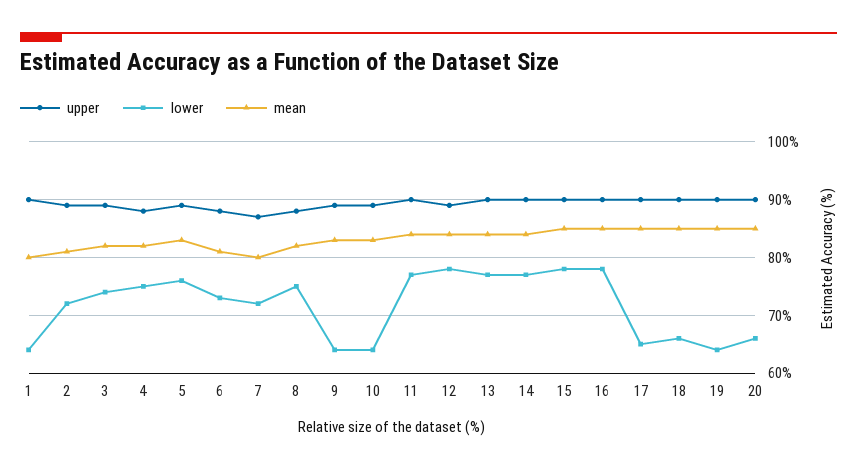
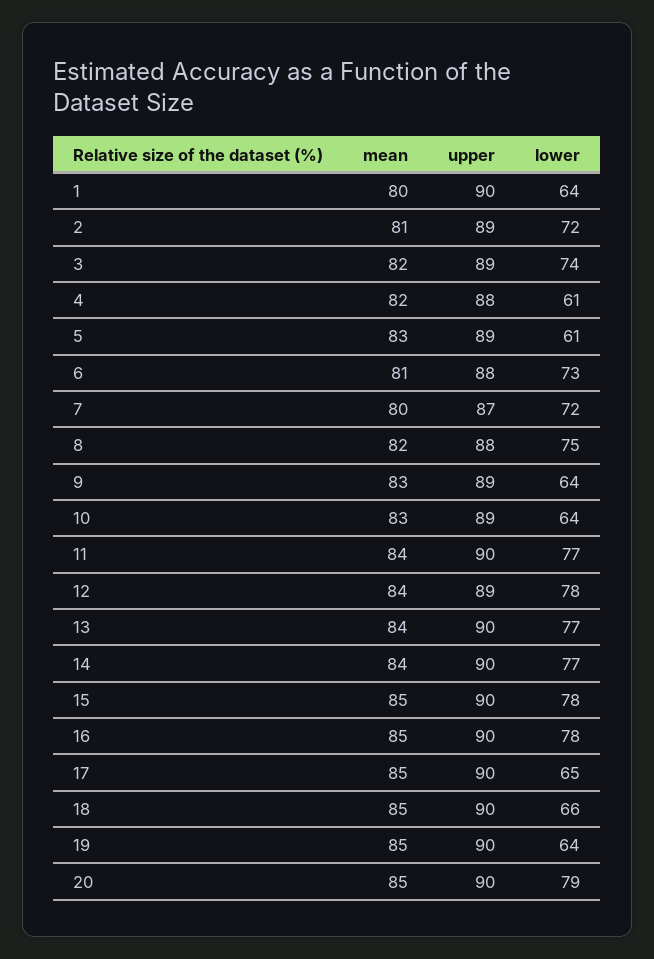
lower, 4: 75 -> 61
lower, 5: 75 -> 61
lower, 20: 65 -> 79

